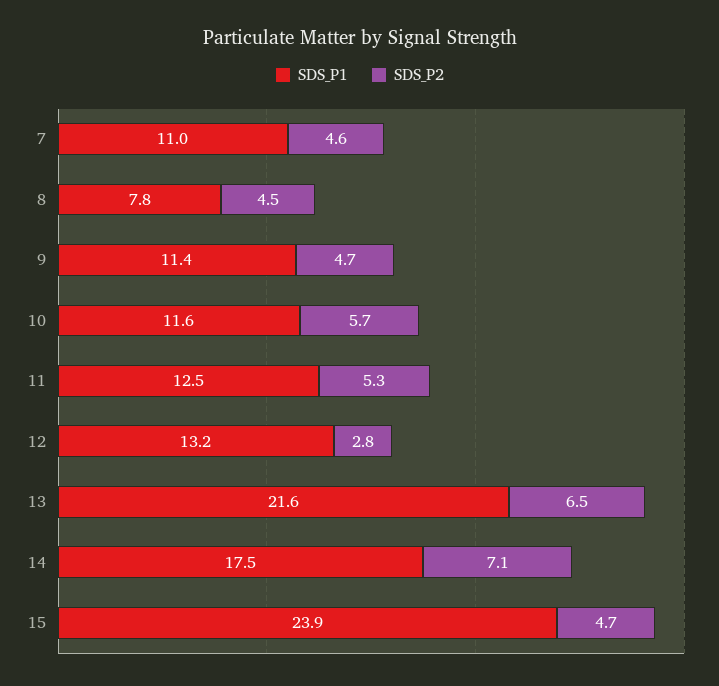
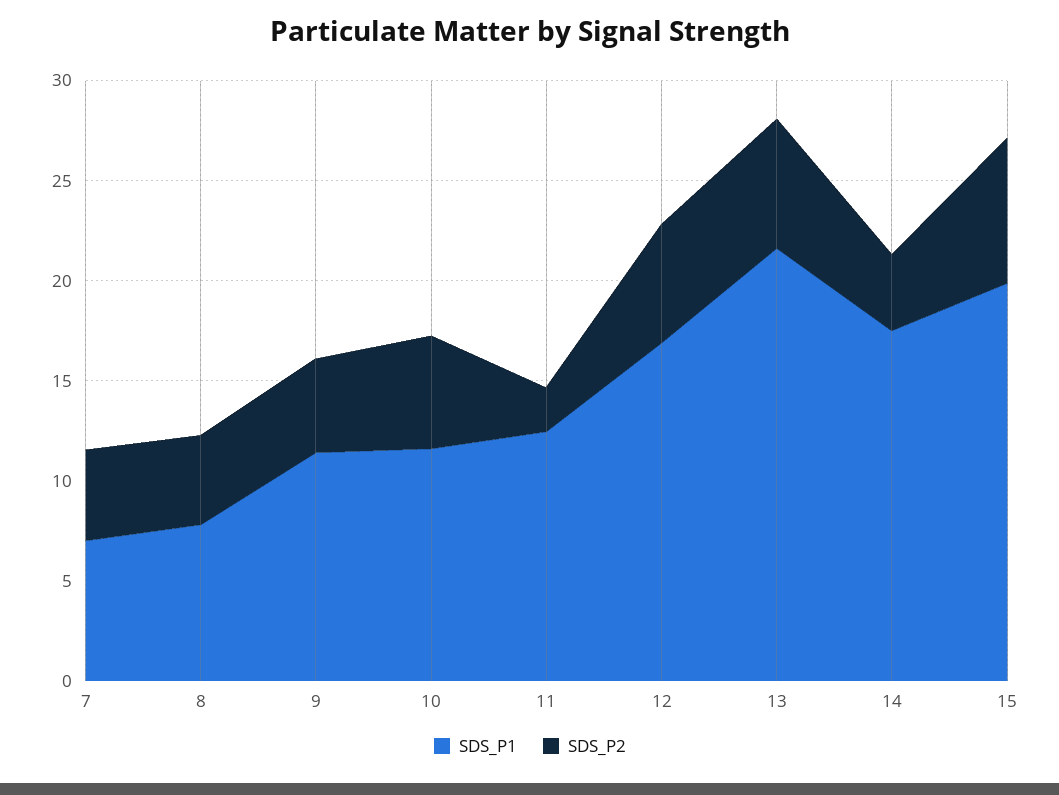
SDS_P1, 7: 11 -> 7
SDS_P2, 11: 5.3 -> 2
SDS_P1, 12: 13.2 -> 17
SDS_P2, 12: 2.8 -> 6
SDS_P2, 14: 7.1 -> 4
SDS_P1, 15: 23.9 -> 20
SDS_P2, 15: 4.7 -> 7

